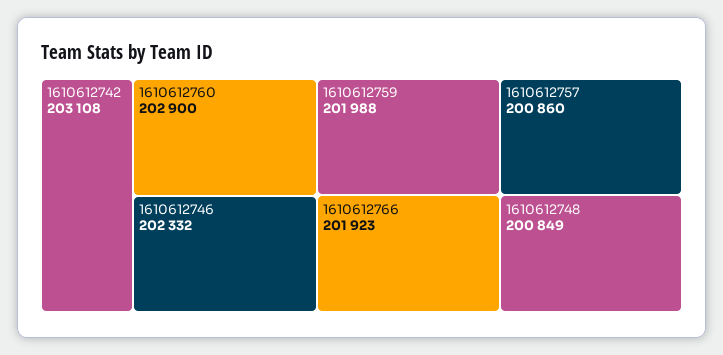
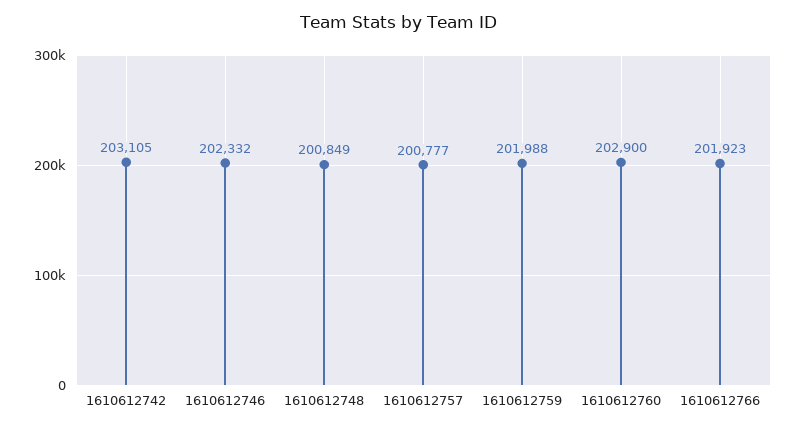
1610612742: 203108 -> 203105
1610612757: 200860 -> 200777

